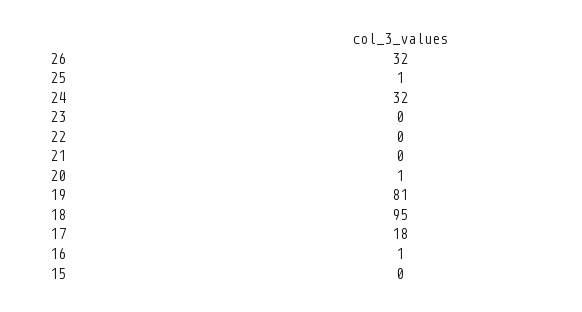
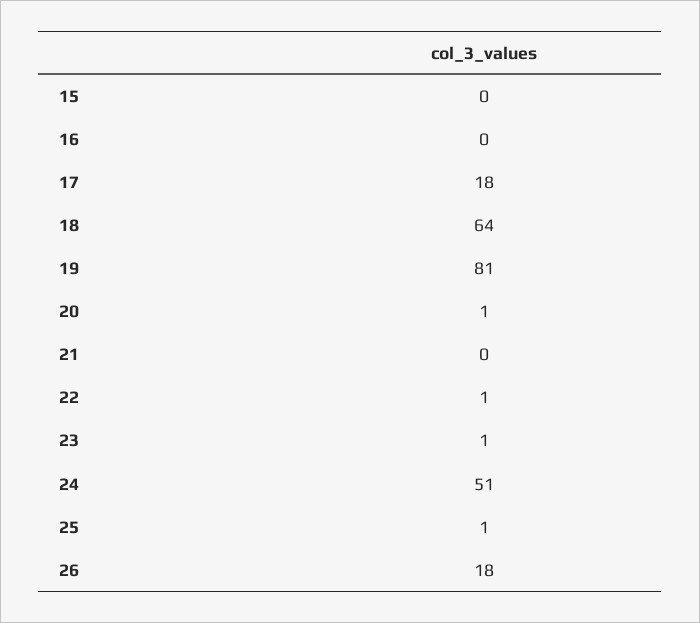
26: 32 -> 18
24: 32 -> 51
23: 0 -> 1
22: 0 -> 1
18: 95 -> 64
16: 1 -> 0

